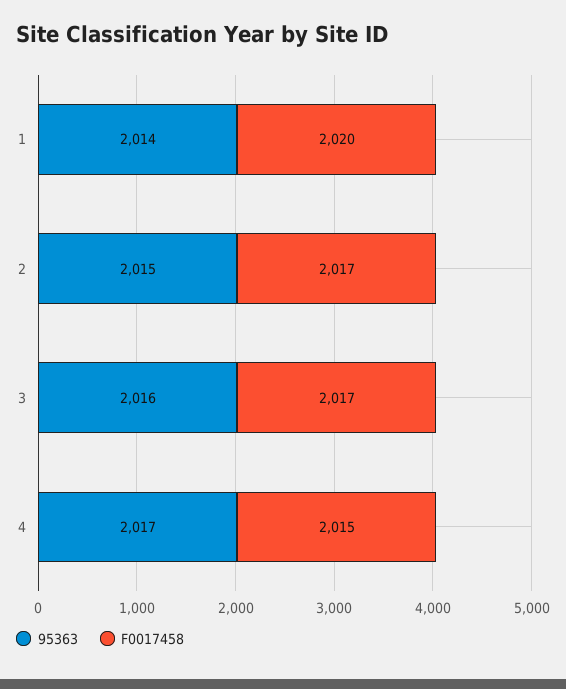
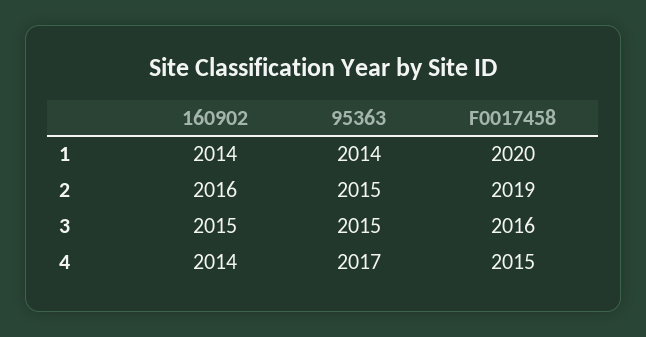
F0017458, 2: 2017 -> 2019
95363, 3: 2016 -> 2015
F0017458, 3: 2017 -> 2016
160902, 1: none -> 2014
160902, 2: none -> 2016
160902, 3: none -> 2015
160902, 4: none -> 2014

